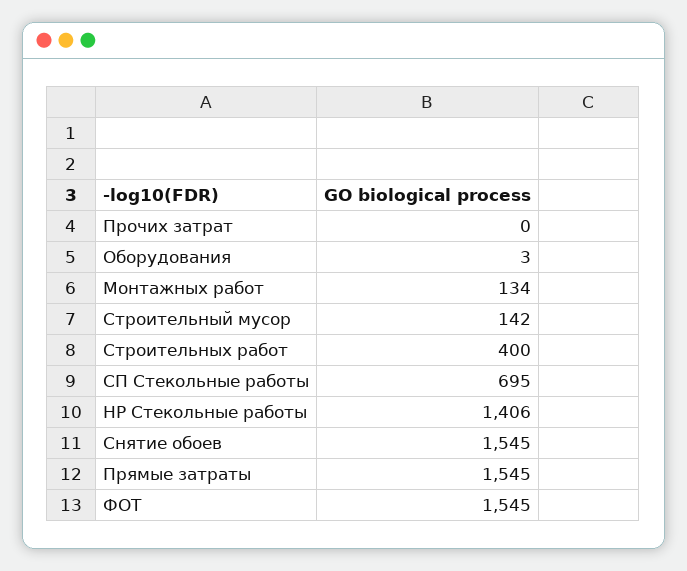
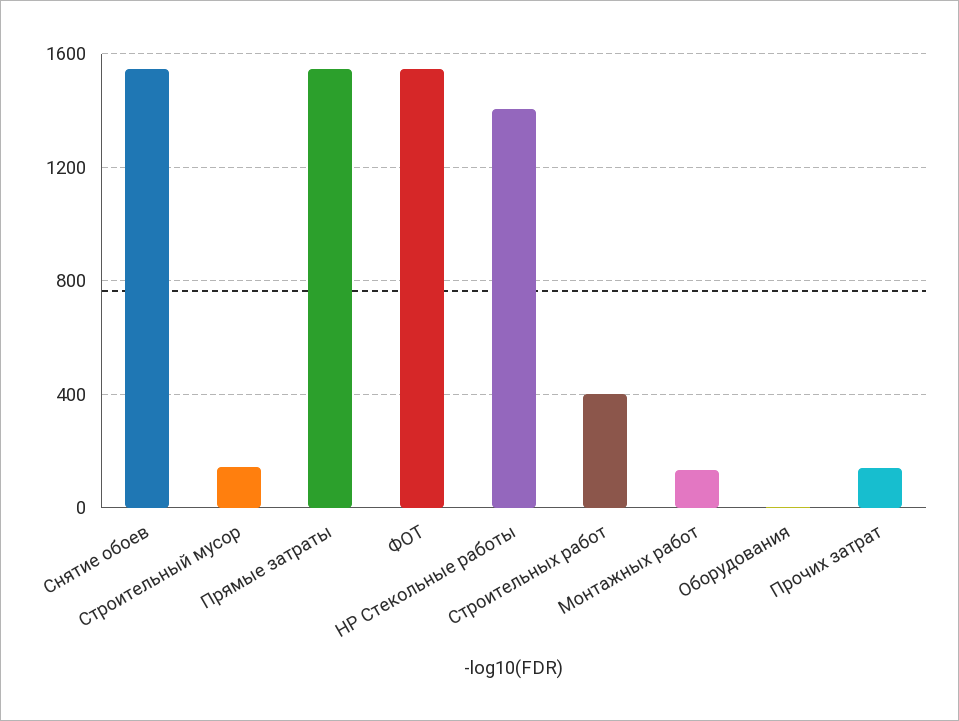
Прочих затрат: 0 -> 150
СП Стекольные работы: 695 -> none

